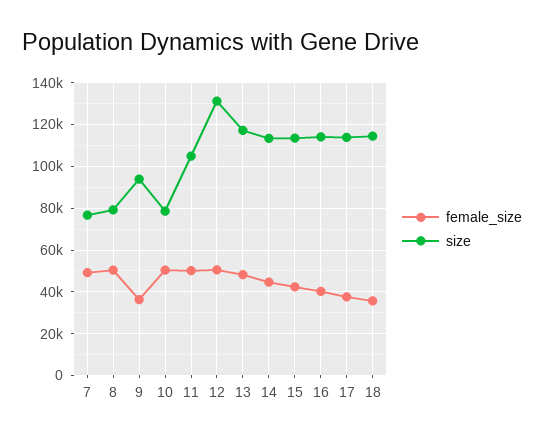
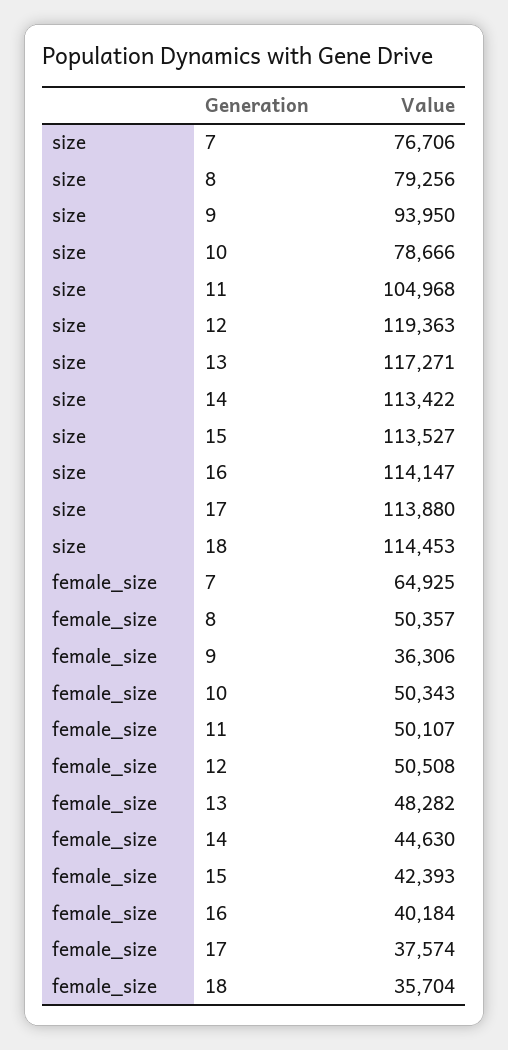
female_size, 7: 50000 -> 64925
size, 12: 130000 -> 119363

